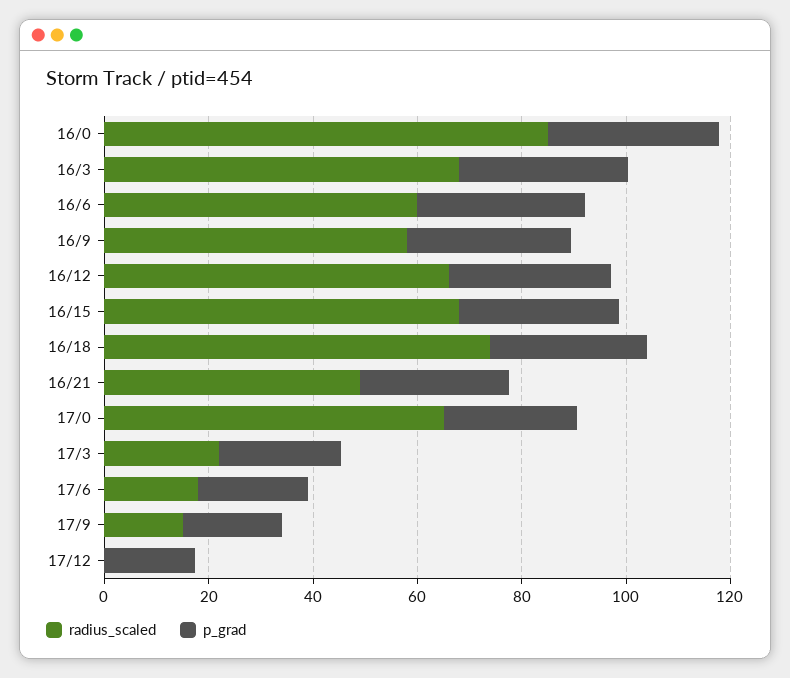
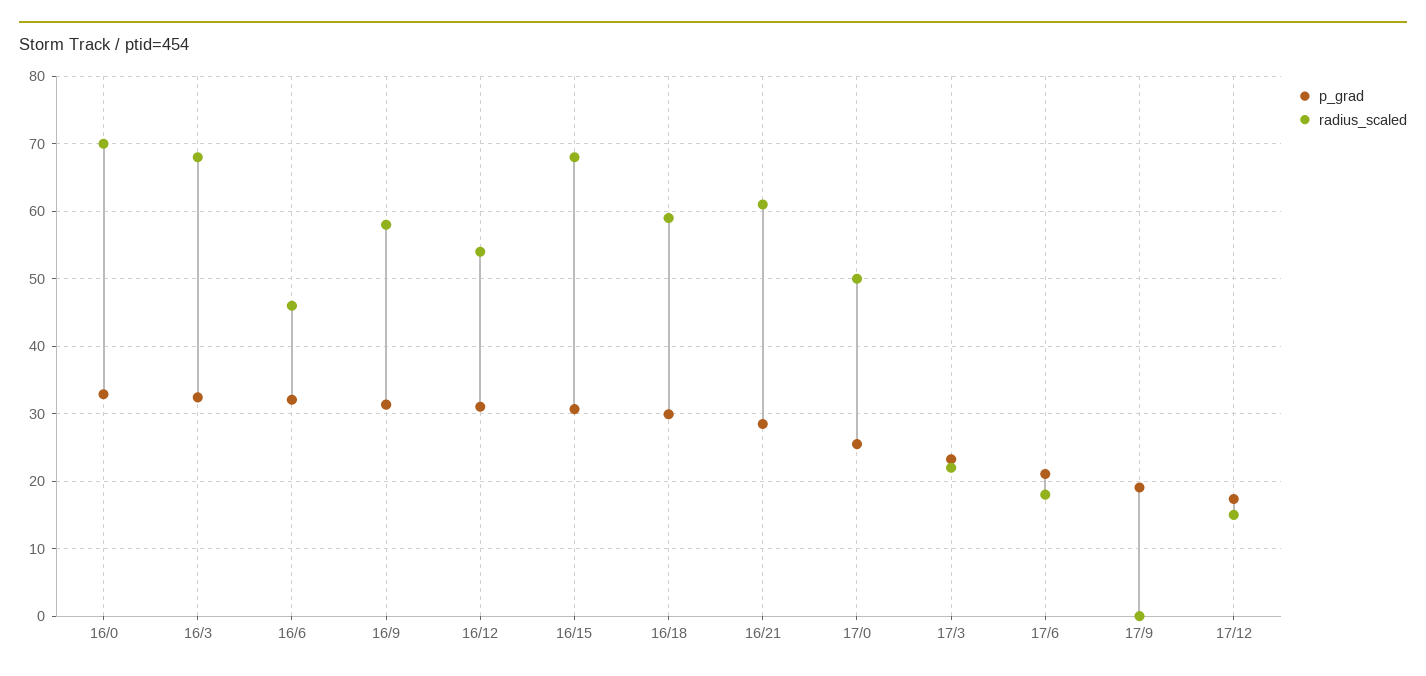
radius_scaled, 16/0: 85 -> 70
radius_scaled, 16/6: 60 -> 46
radius_scaled, 16/12: 65 -> 54
radius_scaled, 16/18: 75 -> 59
radius_scaled, 16/21: 50 -> 61
radius_scaled, 17/0: 65 -> 50
radius_scaled, 17/9: 15 -> 0
radius_scaled, 17/12: 0 -> 15

